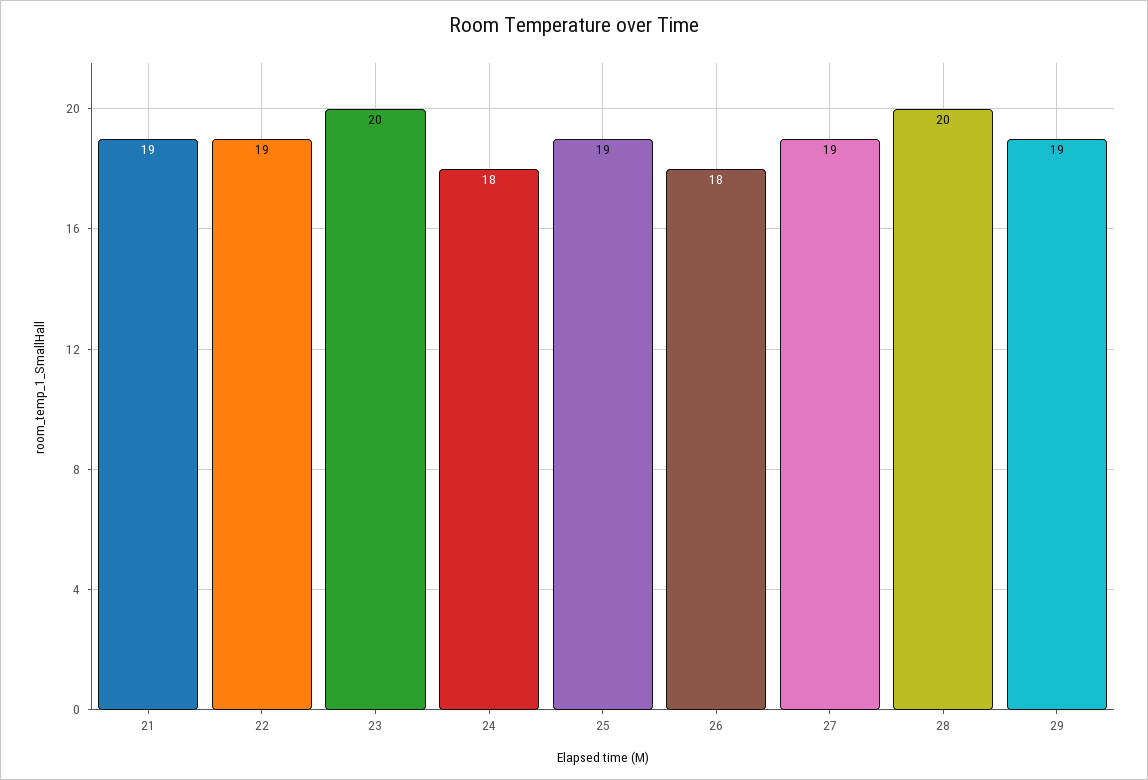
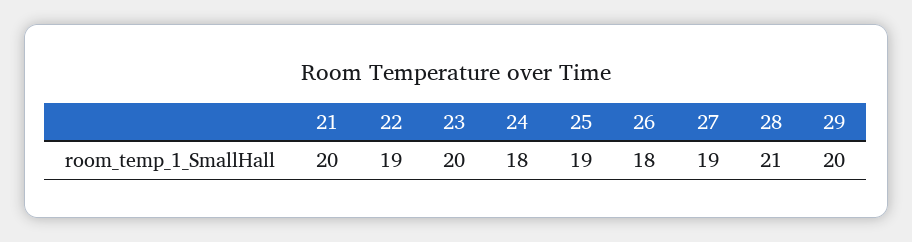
21: 19 -> 20
28: 20 -> 21
29: 19 -> 20

